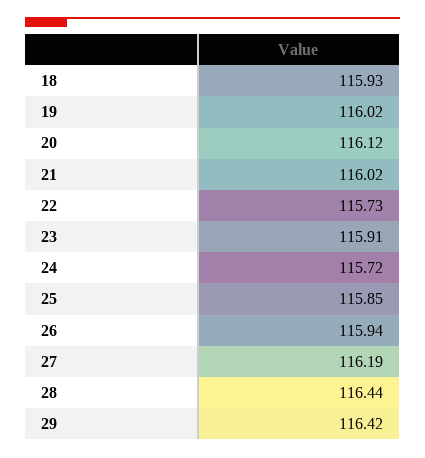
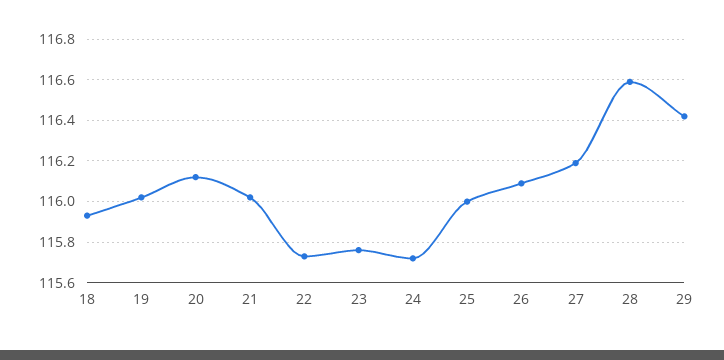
23: 115.91 -> 115.75
25: 115.85 -> 116
26: 115.94 -> 116.1
28: 116.44 -> 116.6

